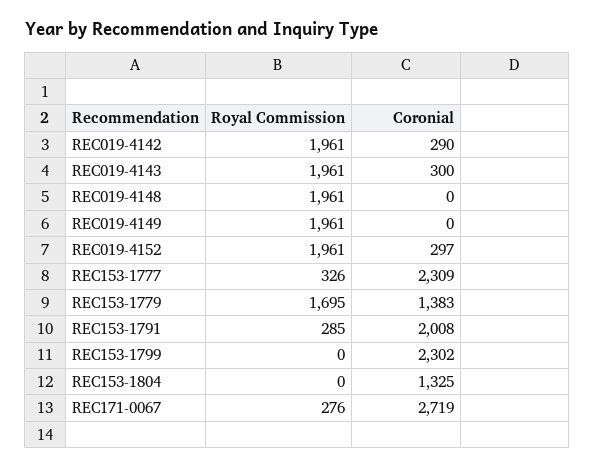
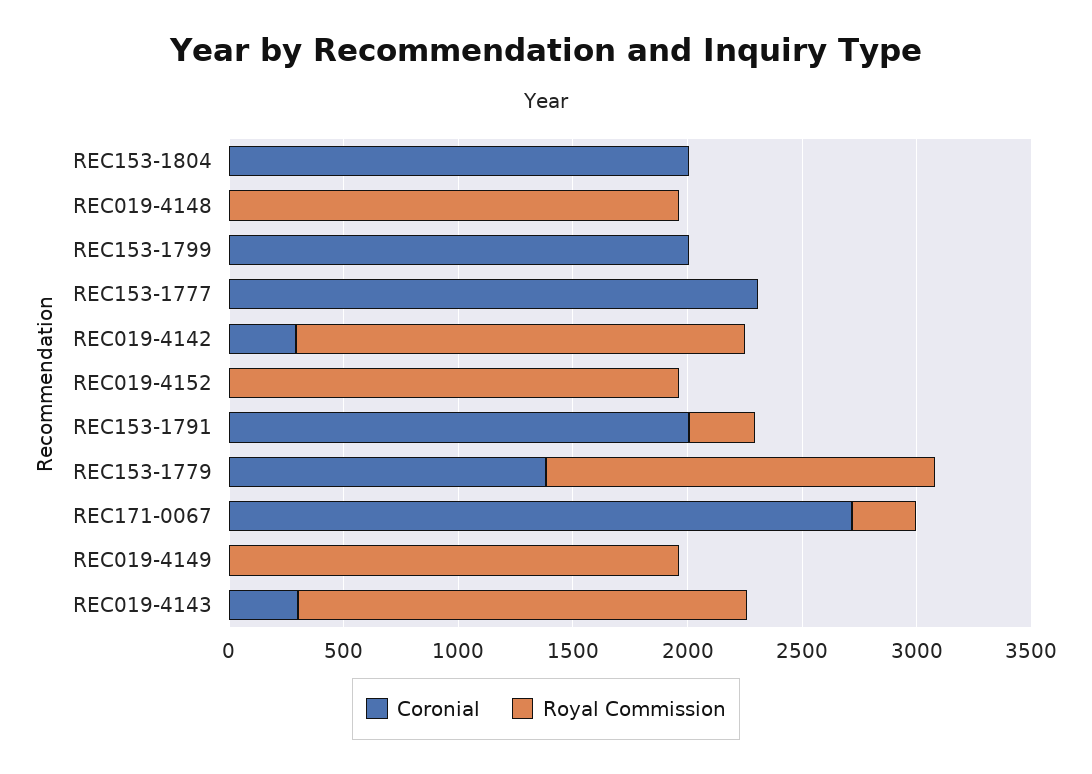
Coronial, REC019-4152: 297 -> 0
Royal Commission, REC153-1777: 326 -> 0
Coronial, REC153-1799: 2302 -> 2000
Coronial, REC153-1804: 1325 -> 2000

